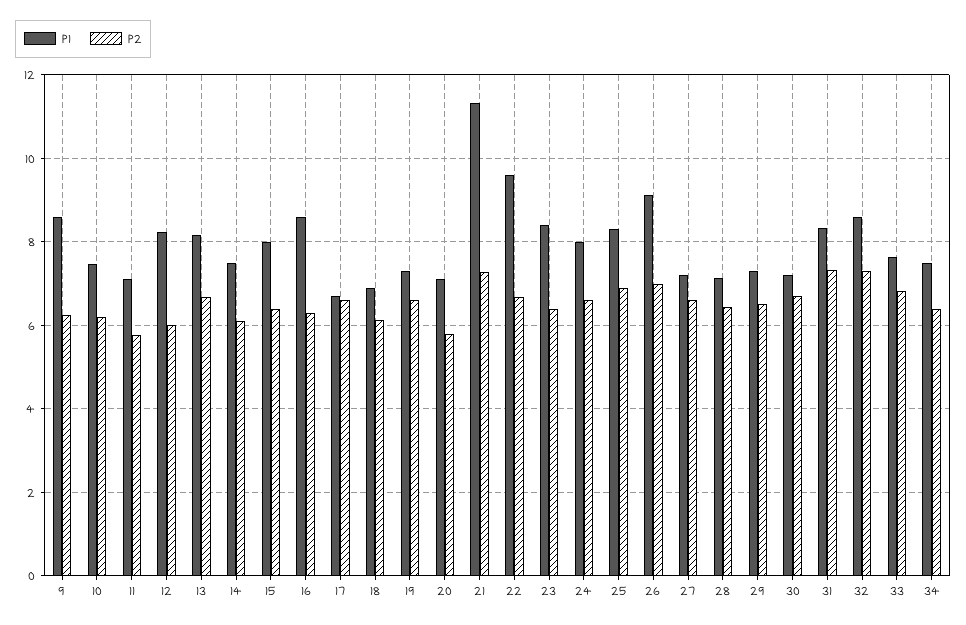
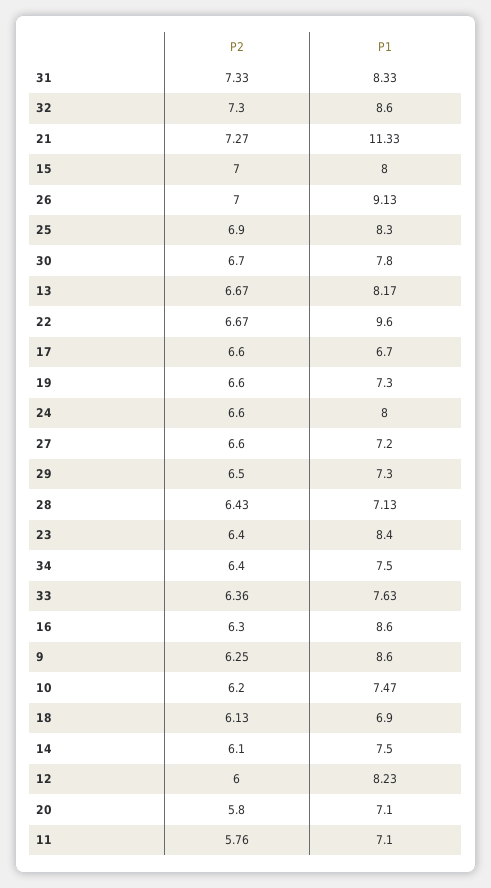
P2, 15: 6.4 -> 7
P1, 30: 7.2 -> 7.8
P2, 33: 6.8 -> 6.36

